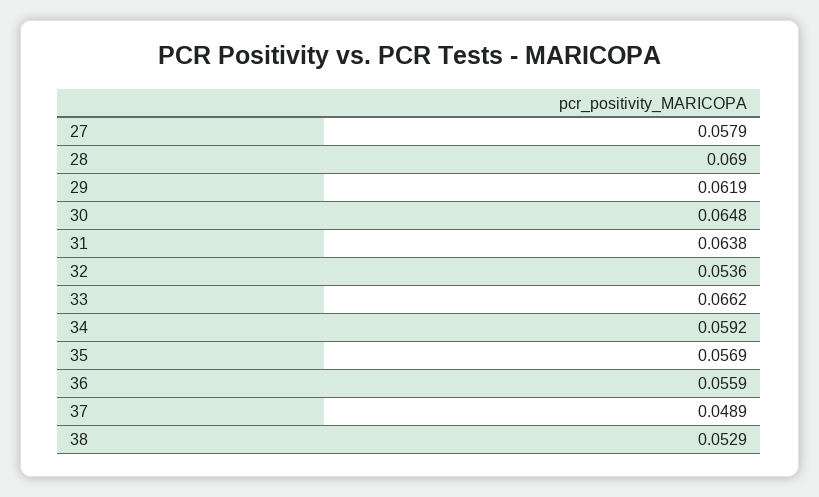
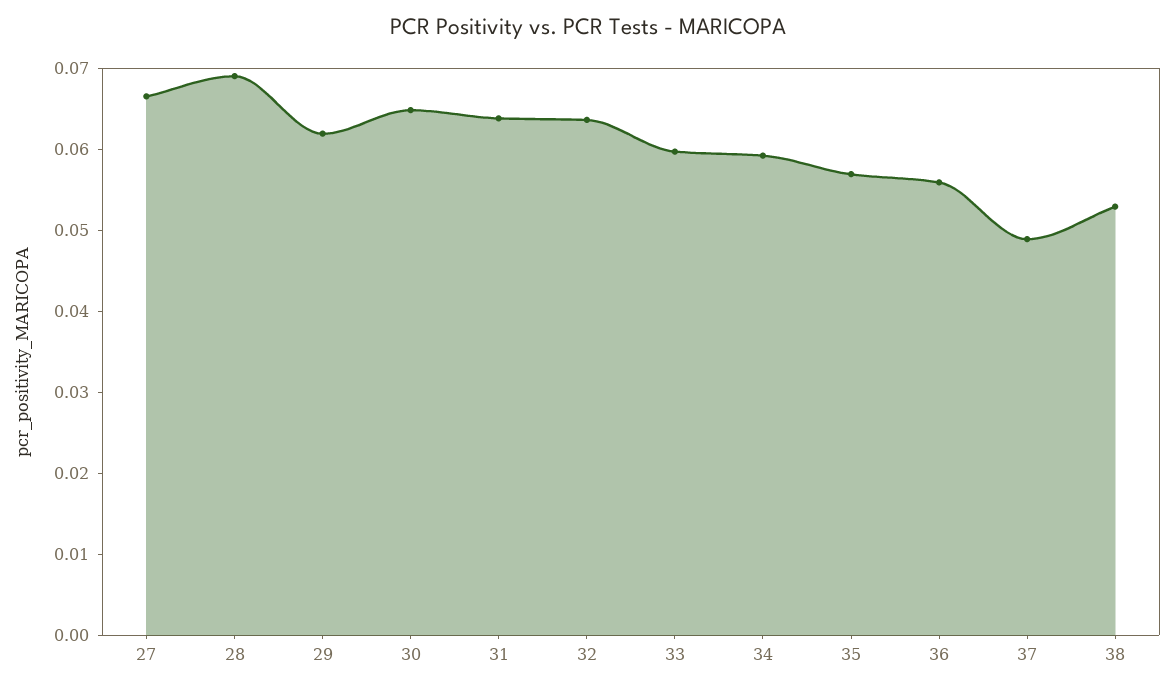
27: 0.0579 -> 0.066
32: 0.0536 -> 0.064
33: 0.0662 -> 0.06

